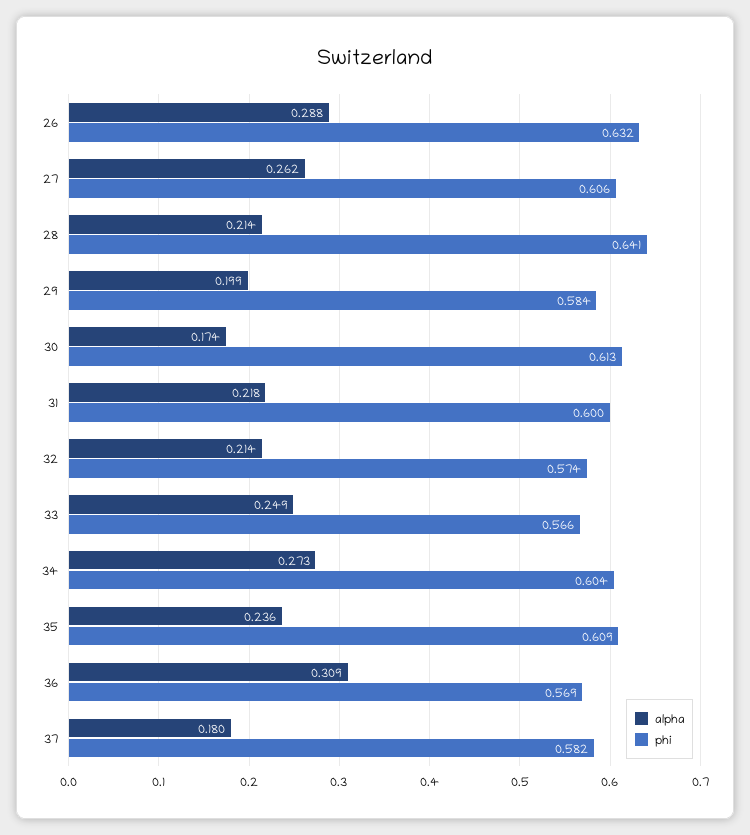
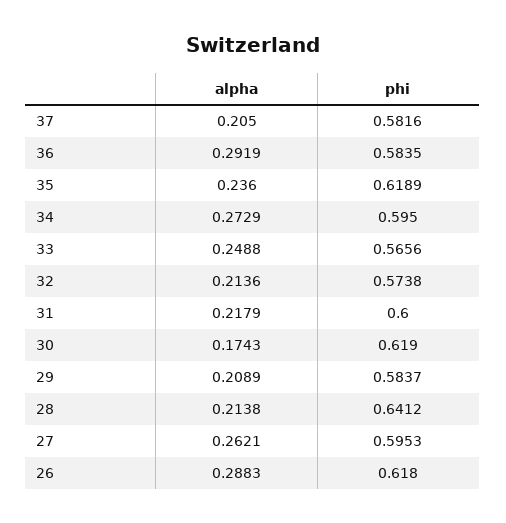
phi, 26: 0.632 -> 0.618
phi, 27: 0.606 -> 0.5953
alpha, 29: 0.199 -> 0.2089
phi, 30: 0.613 -> 0.619
phi, 34: 0.604 -> 0.595
phi, 35: 0.609 -> 0.6189
alpha, 36: 0.309 -> 0.2919
phi, 36: 0.569 -> 0.5835
alpha, 37: 0.18 -> 0.205

